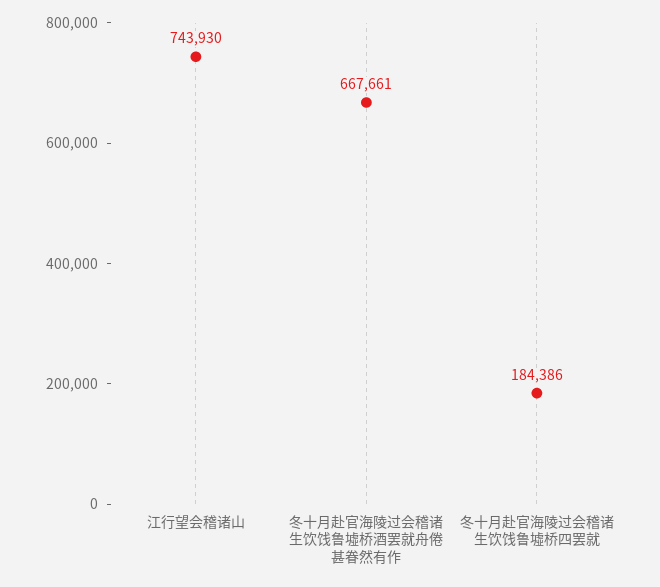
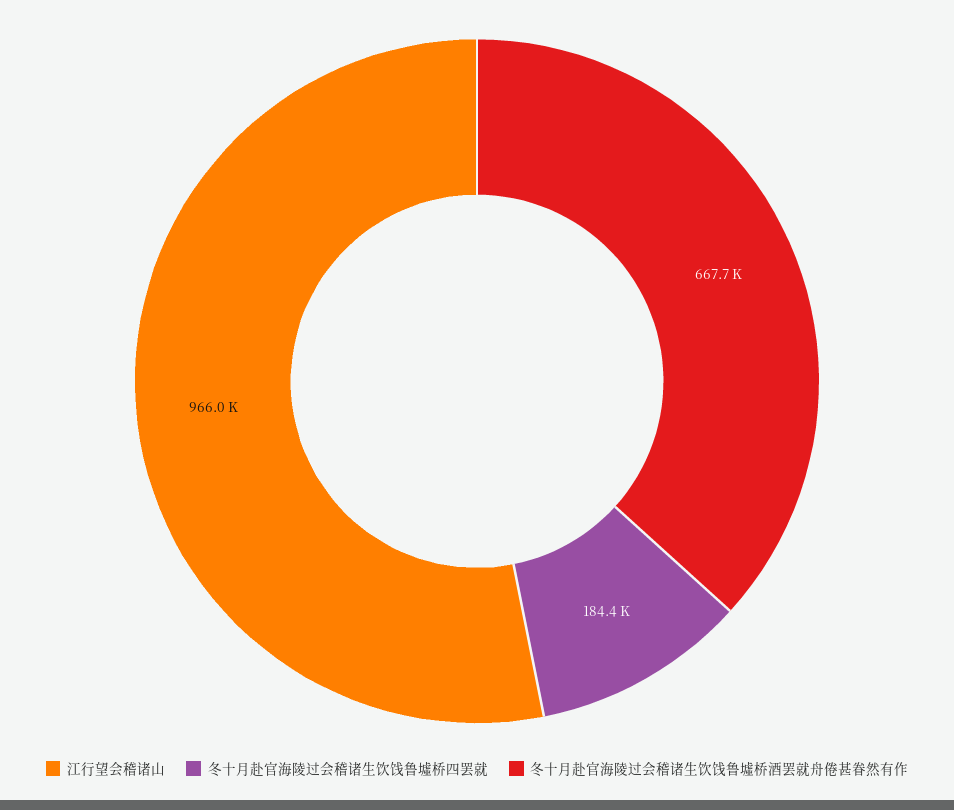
江行望会稽诸山: 743930 -> 966000

